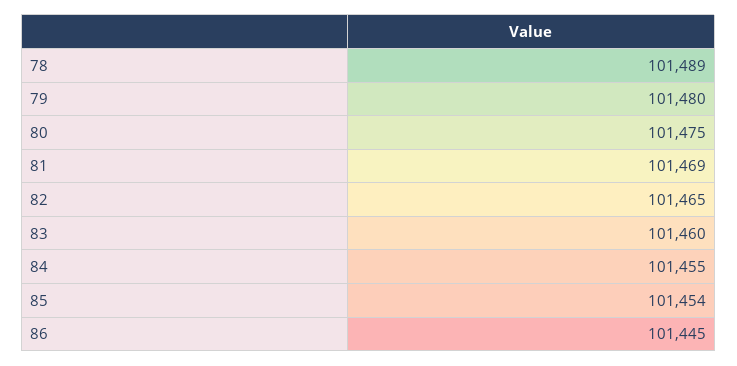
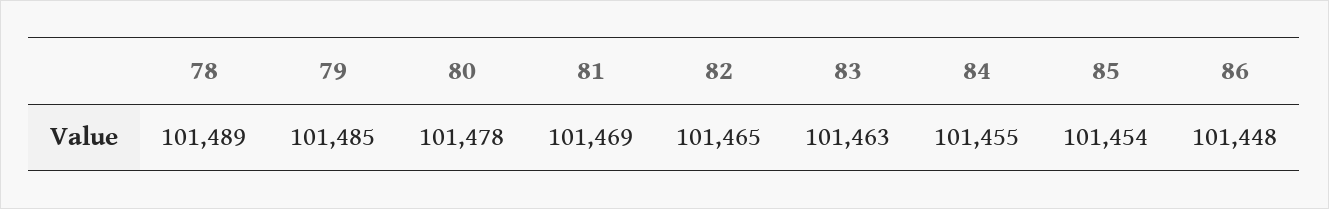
79: 101480 -> 101485
80: 101475 -> 101478
83: 101460 -> 101463
86: 101445 -> 101448

